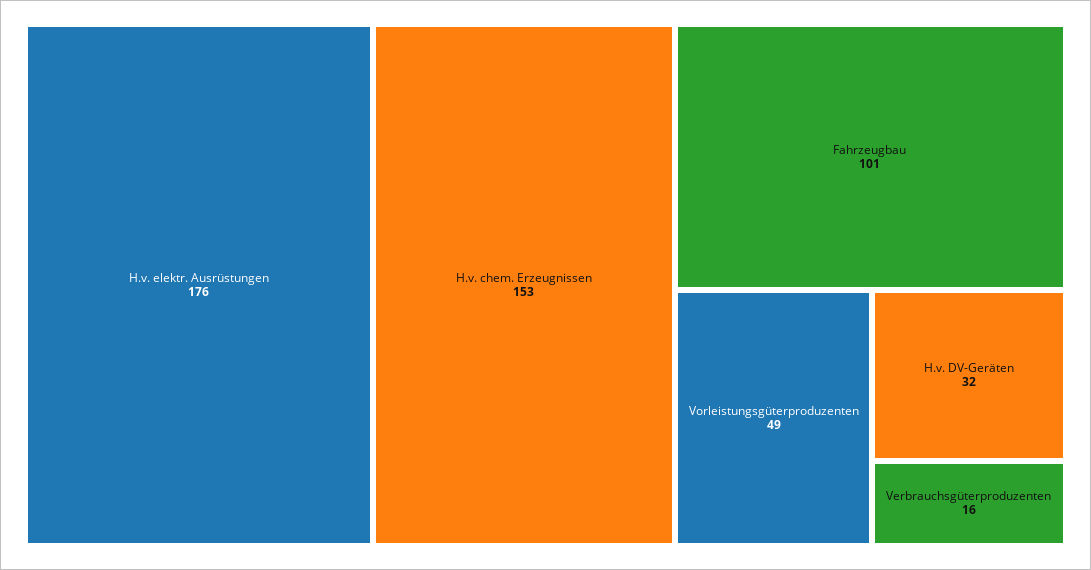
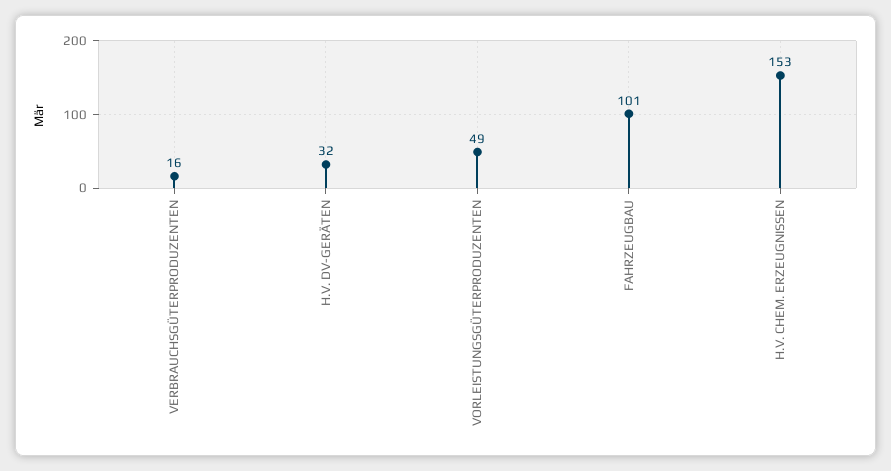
H.v. elektr. Ausrüstungen: 176 -> none

